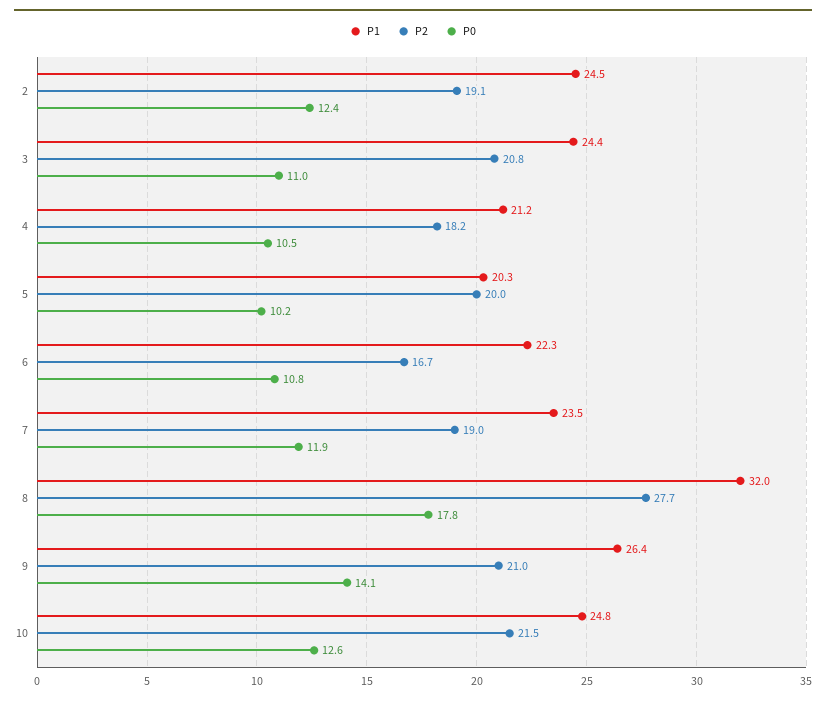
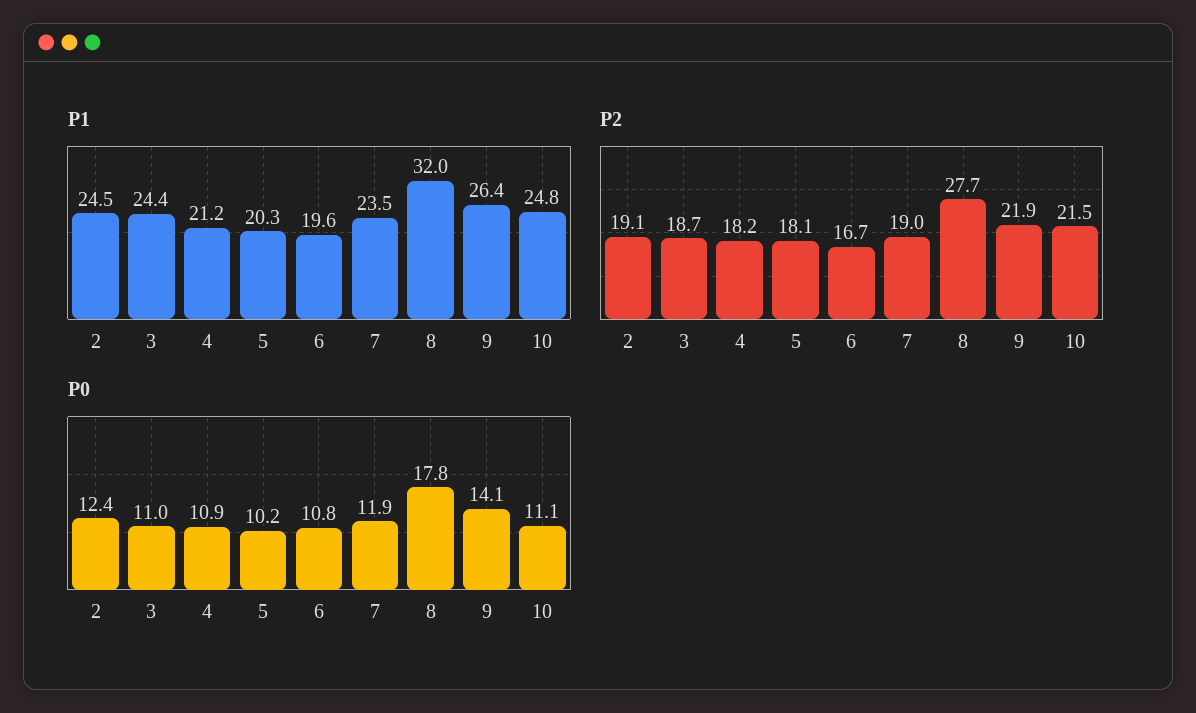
P2, 3: 20.8 -> 18.7
P0, 4: 10.5 -> 10.9
P2, 5: 20 -> 18.1
P1, 6: 22.3 -> 19.6
P2, 9: 21 -> 21.9
P0, 10: 12.6 -> 11.1

